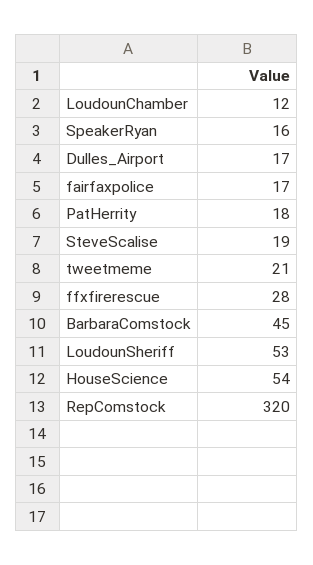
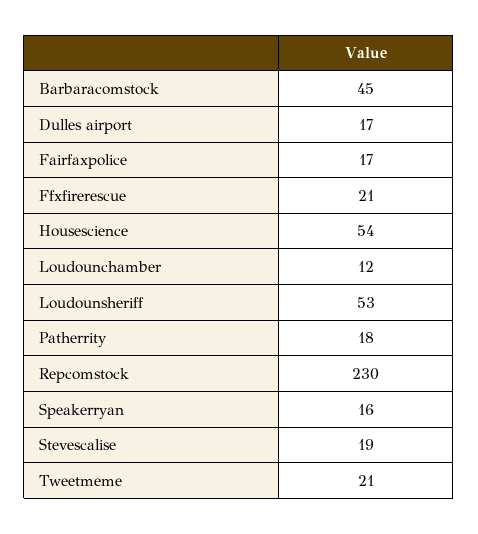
ffxfirerescue: 28 -> 21
RepComstock: 320 -> 230

